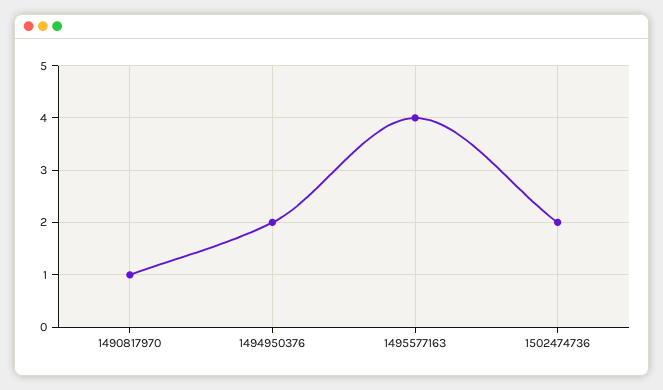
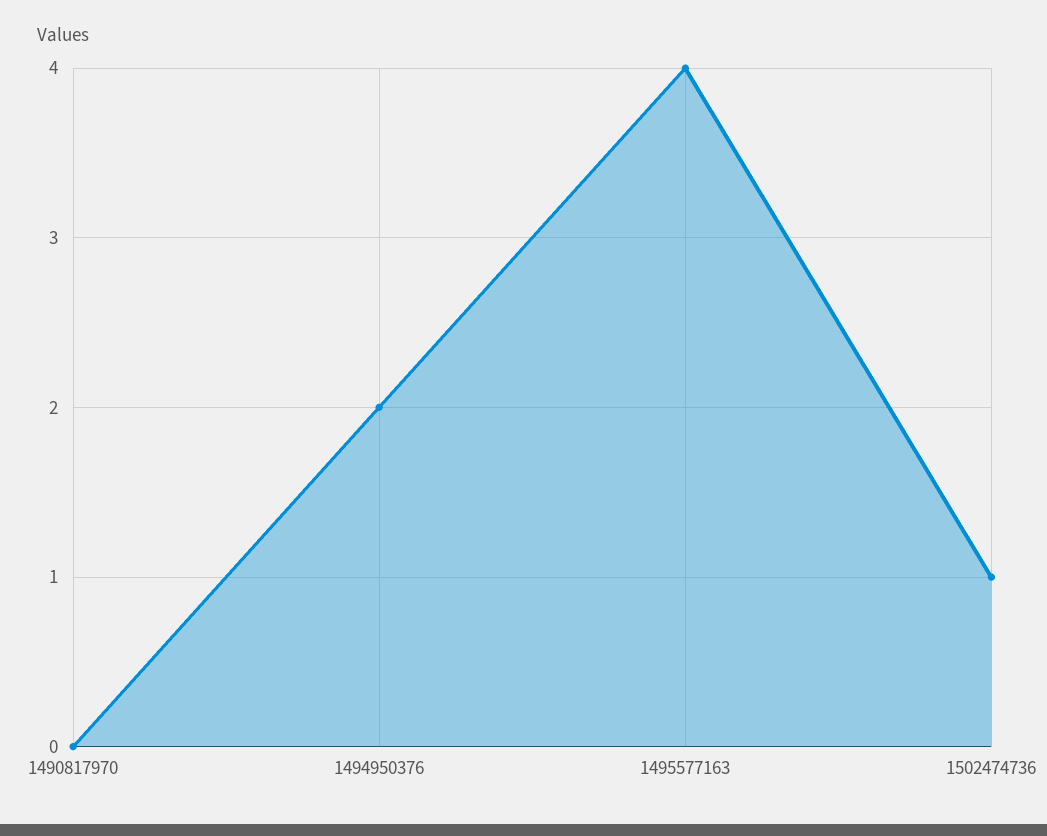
1490817970: 1 -> 0
1502474736: 2 -> 1

